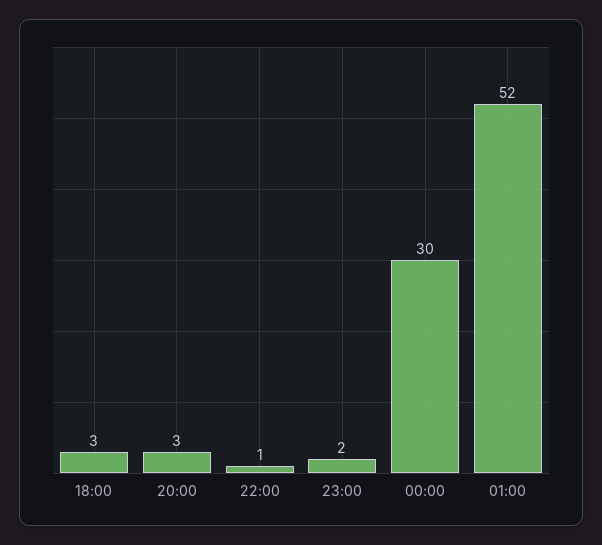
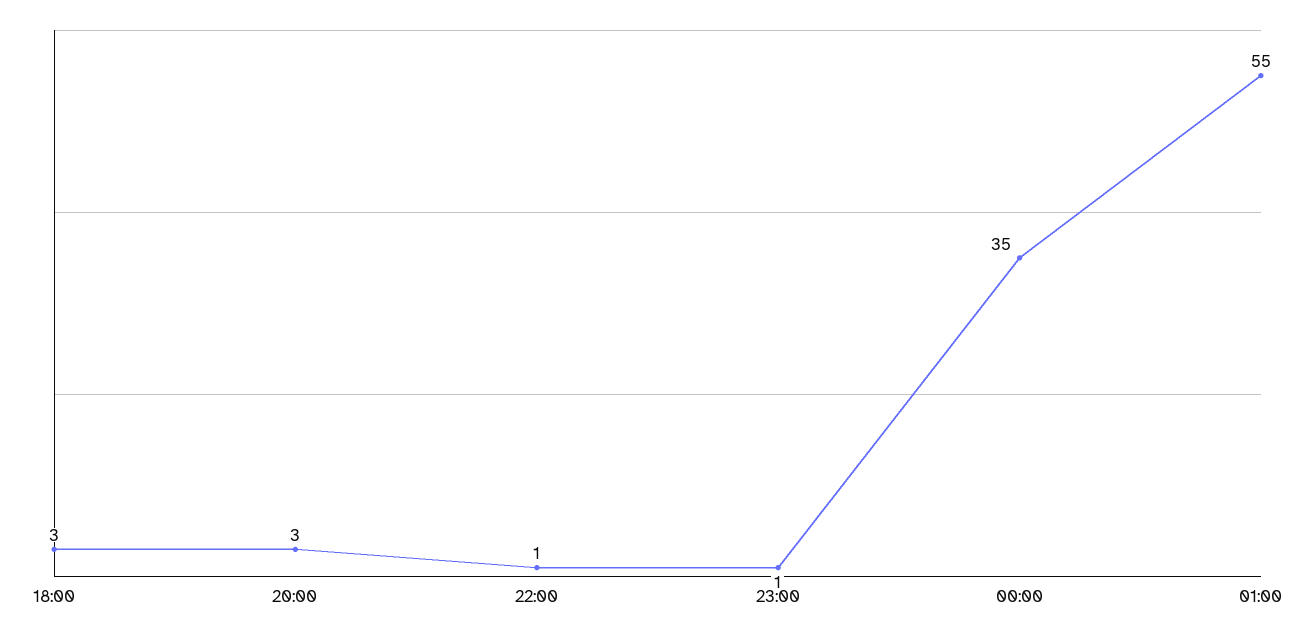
23:00: 2 -> 1
00:00: 30 -> 35
01:00: 52 -> 55

